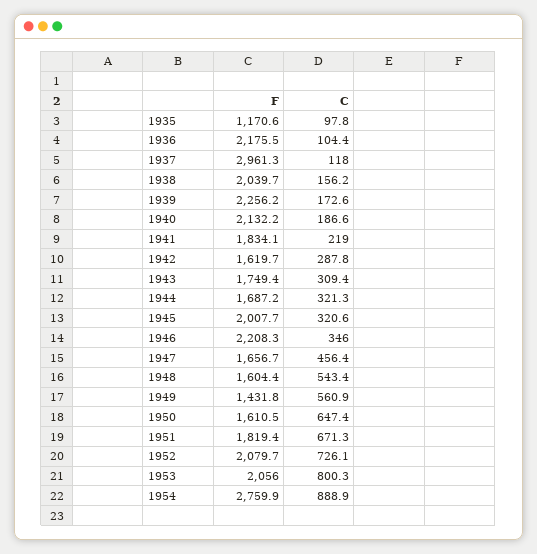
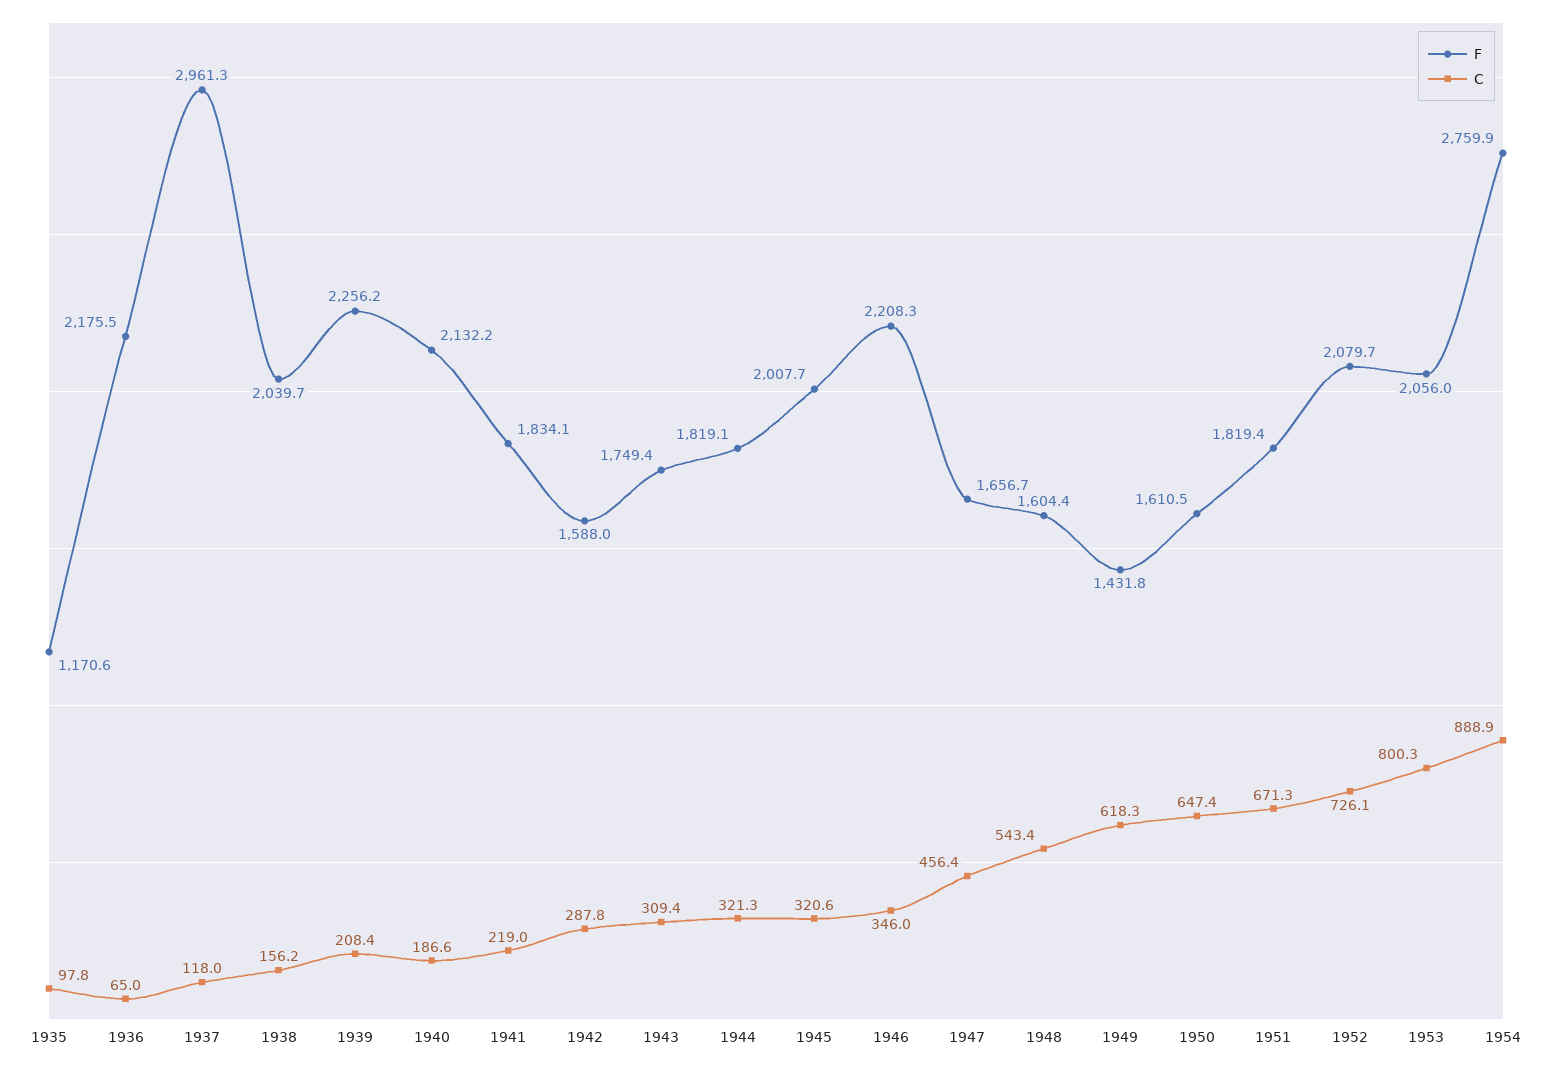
C, 1936: 104.4 -> 65
C, 1939: 172.6 -> 208.4
F, 1942: 1619.7 -> 1588
F, 1944: 1687.2 -> 1819.1
C, 1949: 560.9 -> 618.3

